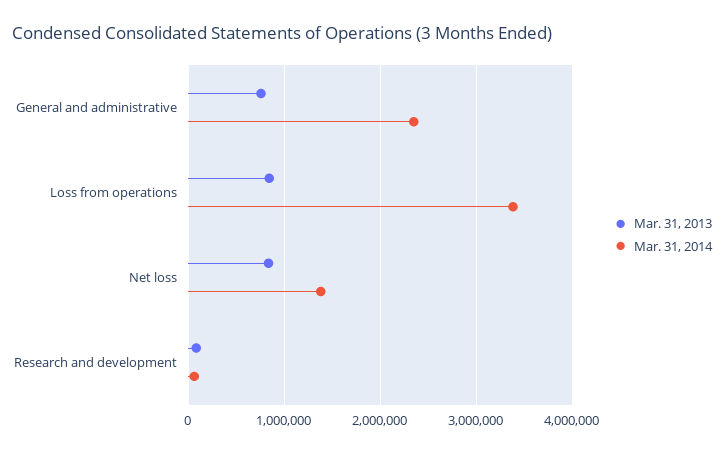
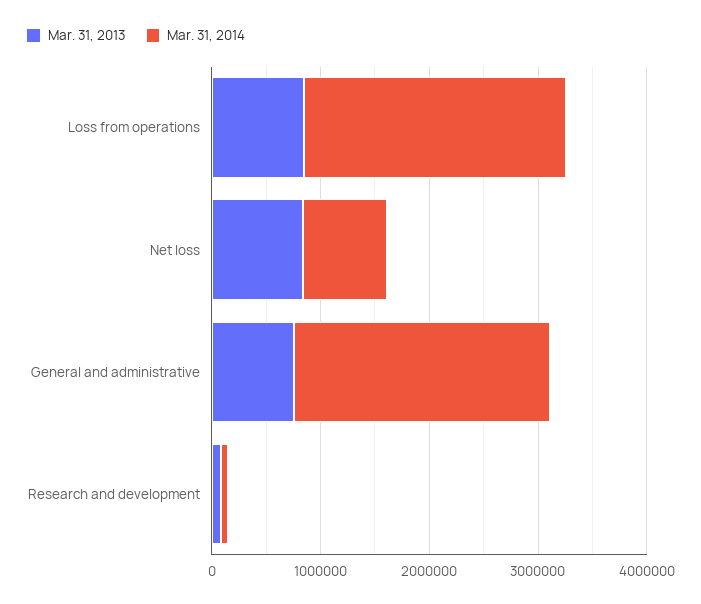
Mar. 31, 2014, Loss from operations: 3400000 -> 2400000
Mar. 31, 2014, Net loss: 1400000 -> 800000

